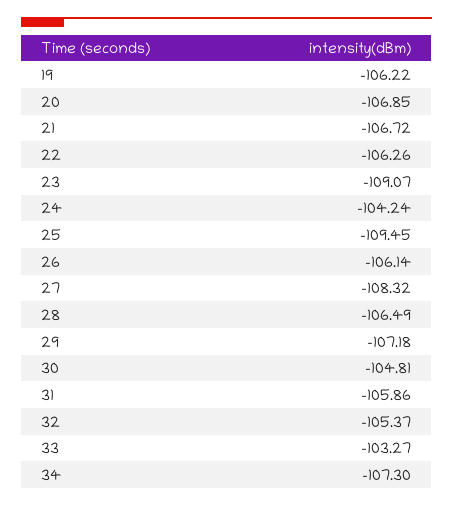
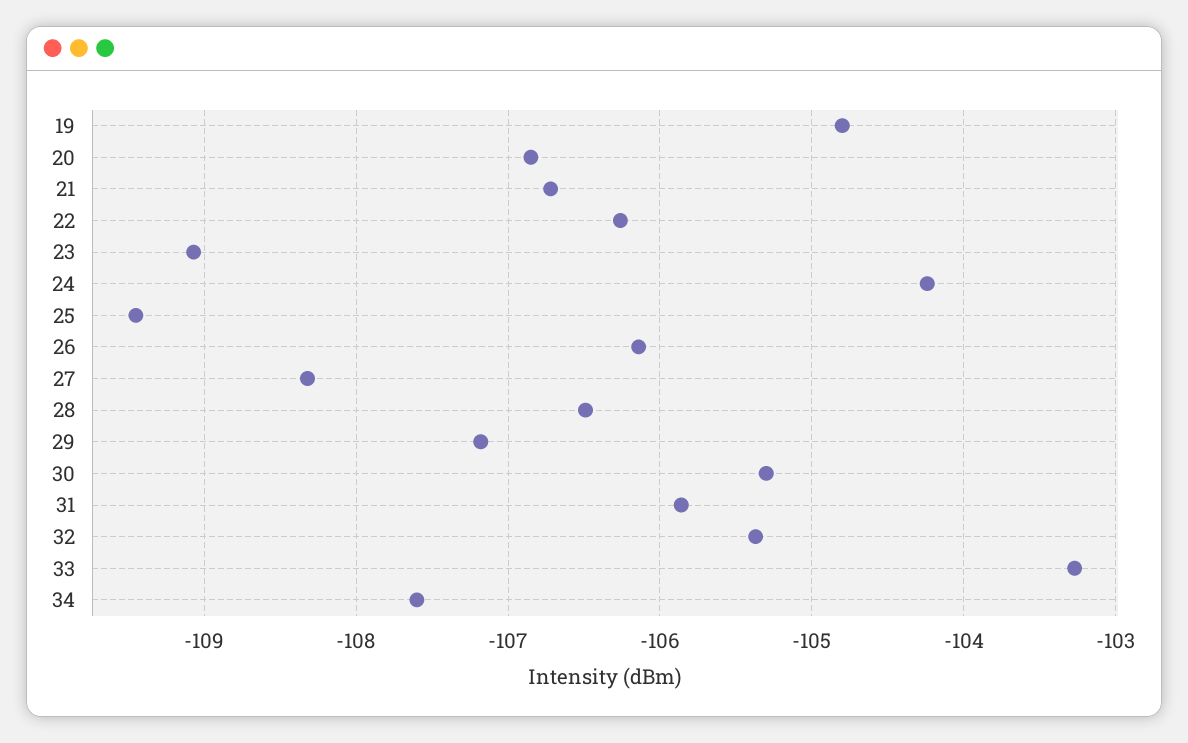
19: -106.22 -> -104.8
30: -104.81 -> -105.3
34: -107.3 -> -107.6

